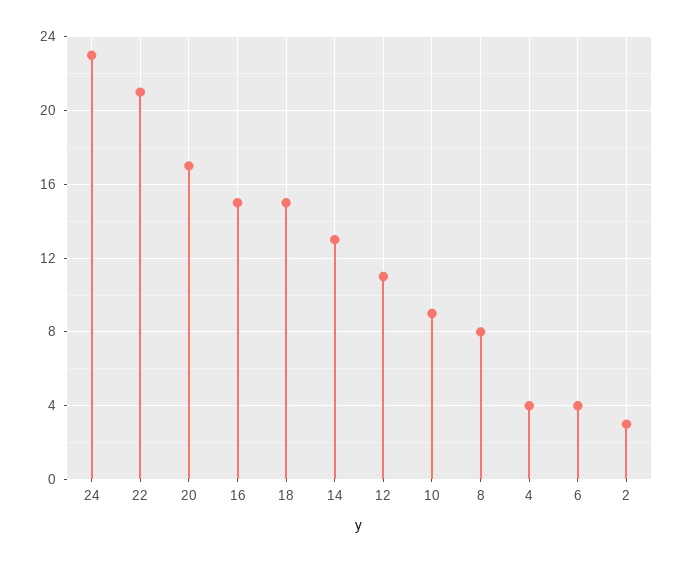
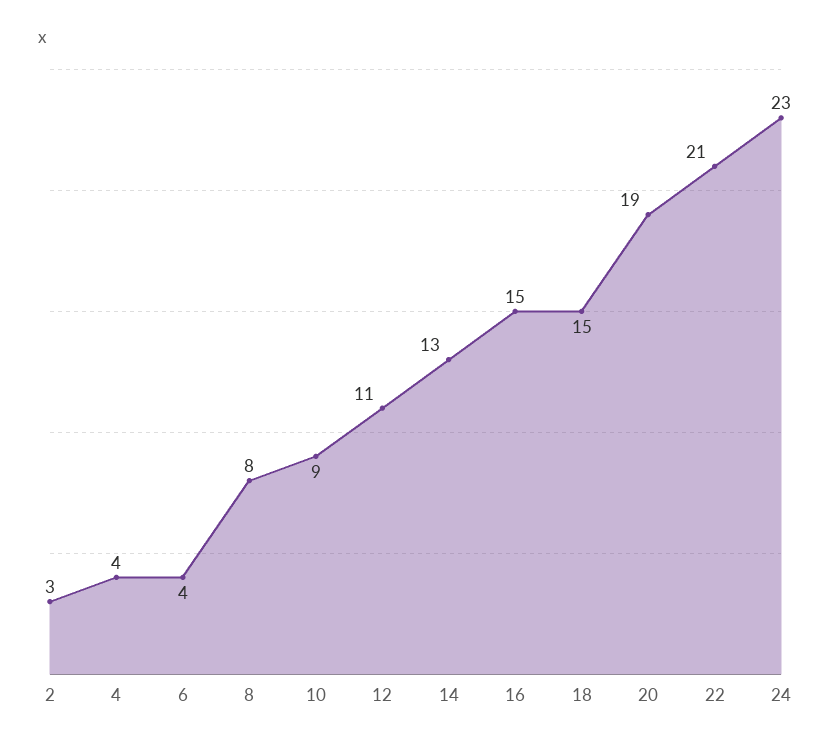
20: 17 -> 19

